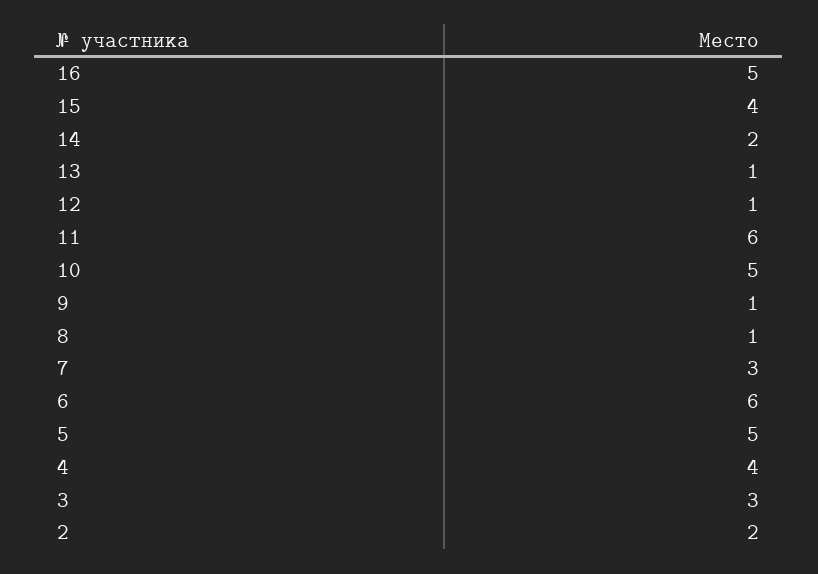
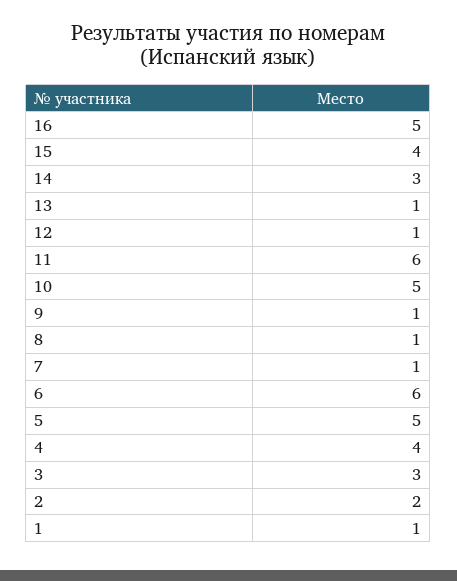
14: 2 -> 3
7: 3 -> 1
1: none -> 1

